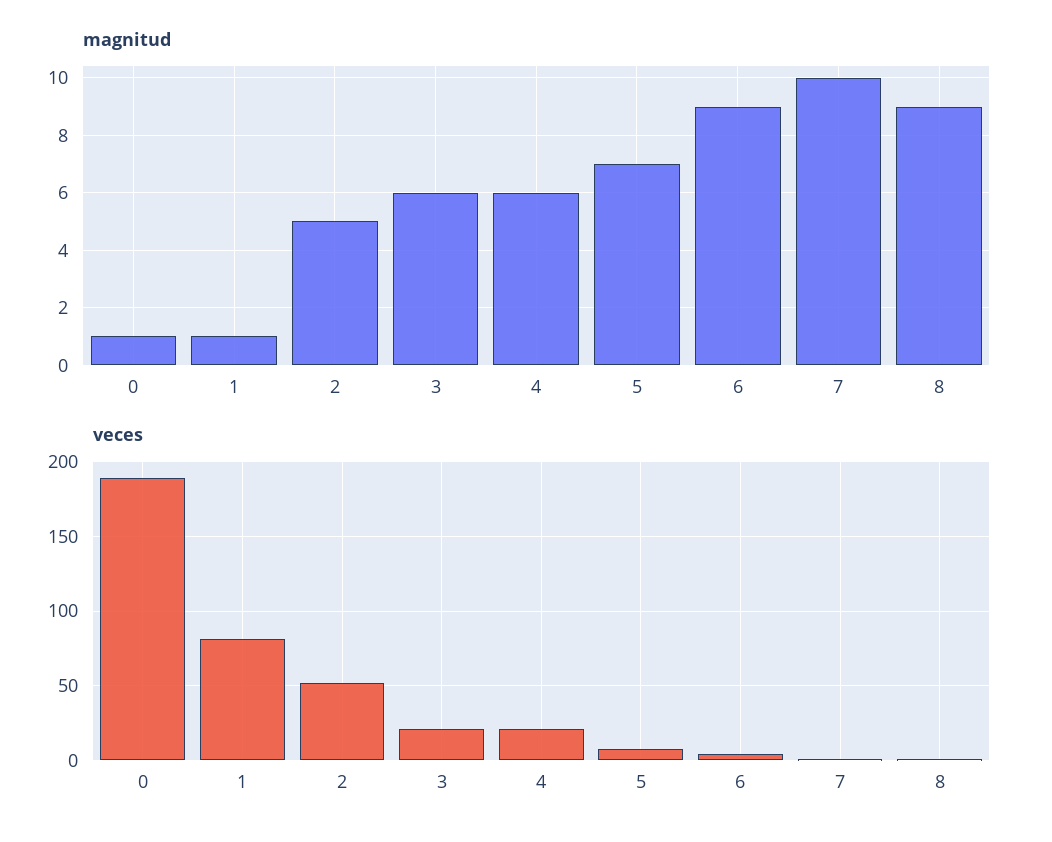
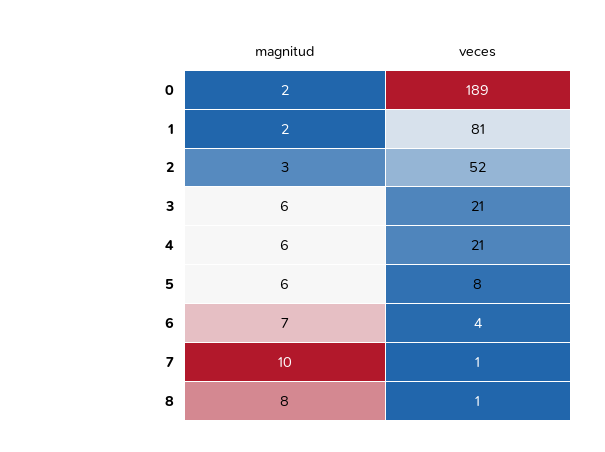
magnitud, 0: 1 -> 2
magnitud, 1: 1 -> 2
magnitud, 2: 5 -> 3
magnitud, 5: 7 -> 6
magnitud, 6: 9 -> 7
magnitud, 8: 9 -> 8

